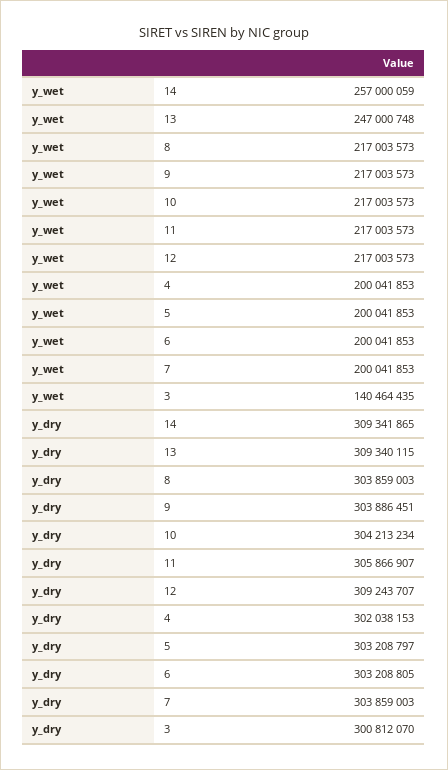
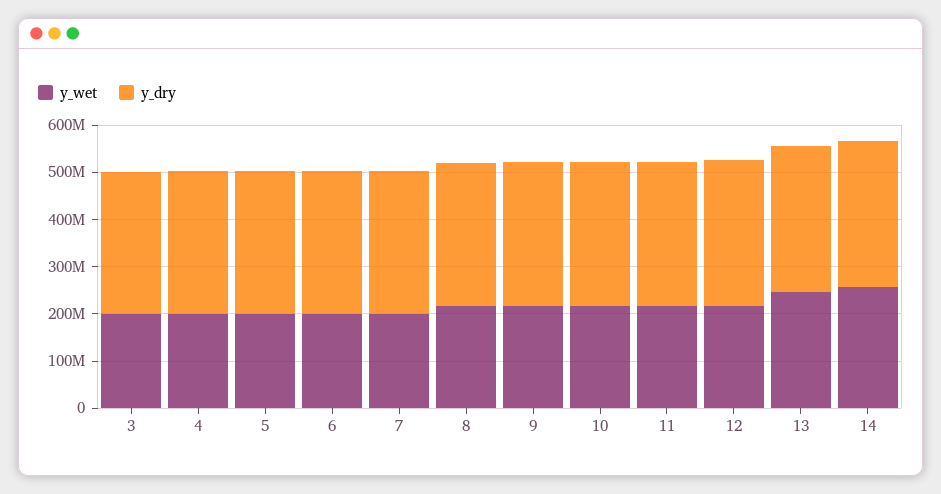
y_wet, 3: 140464435 -> 200000000

